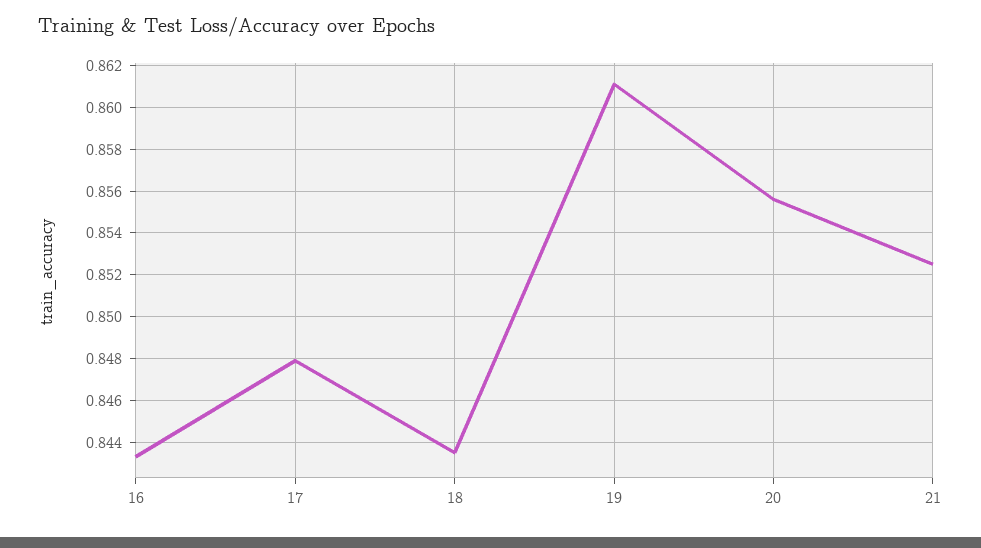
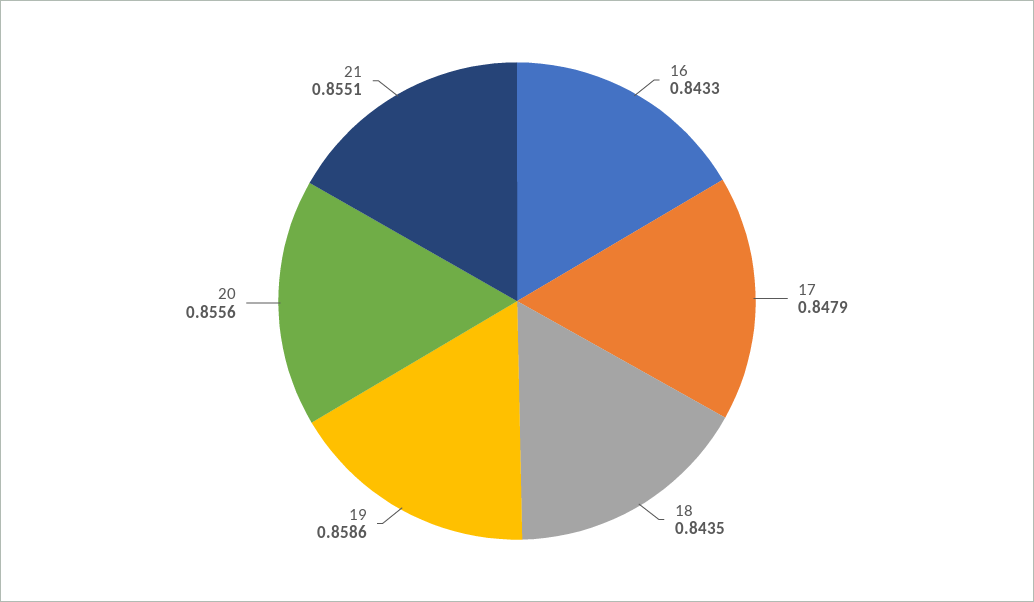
19: 0.861 -> 0.8586
21: 0.8525 -> 0.8551

